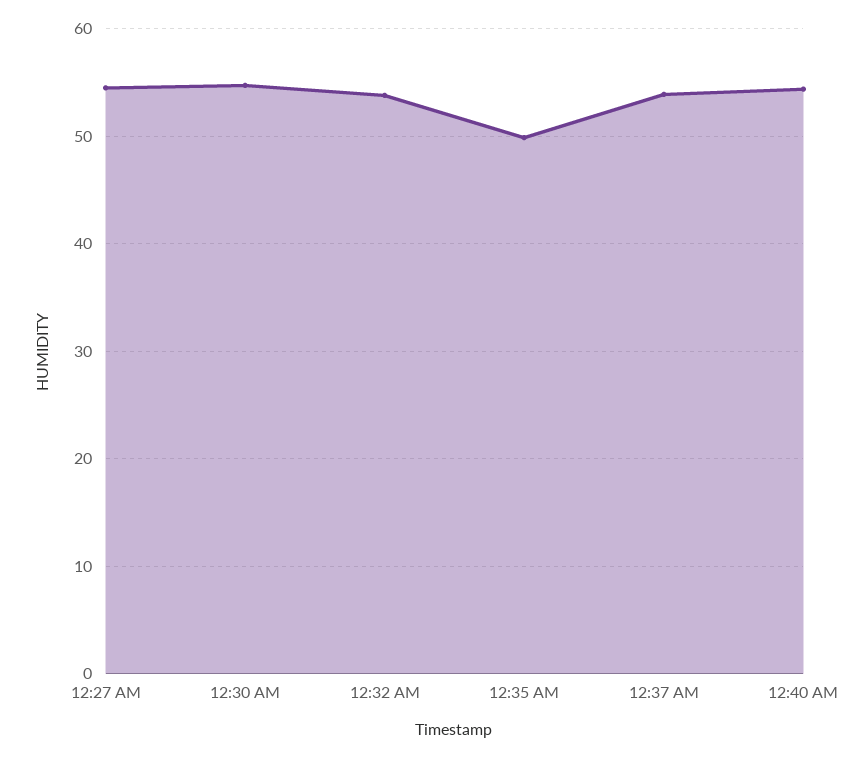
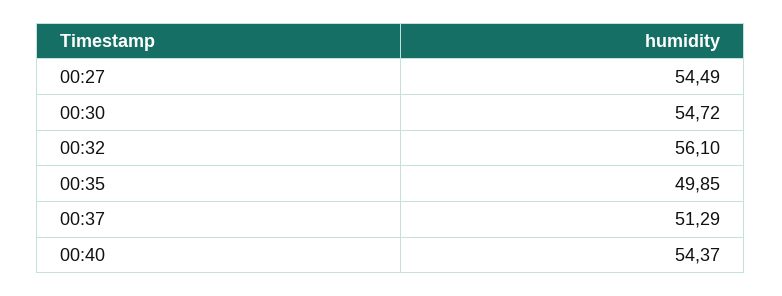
12:32 AM: 54 -> 56.1
12:37 AM: 54 -> 51.29

